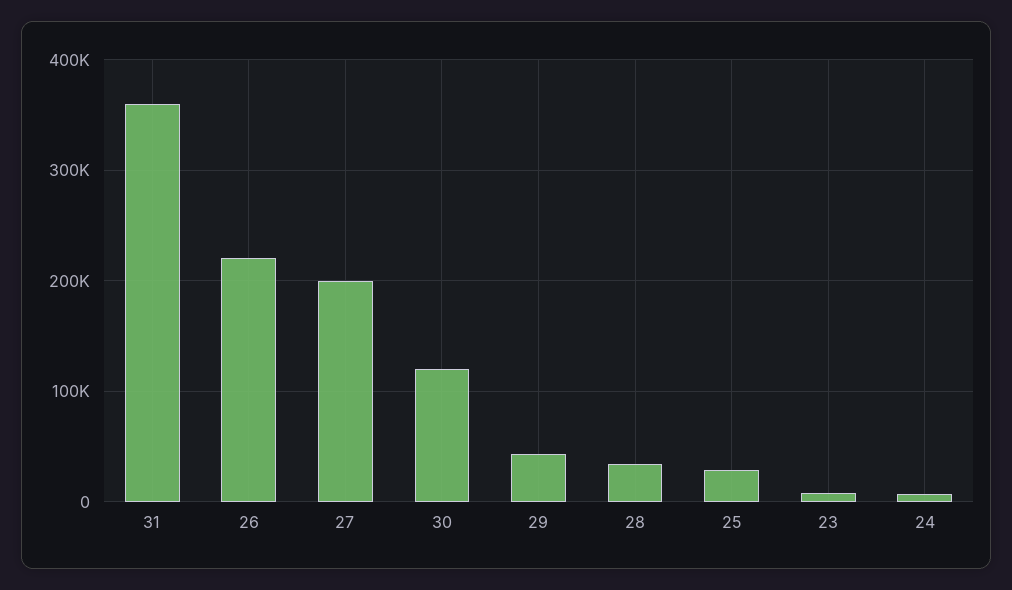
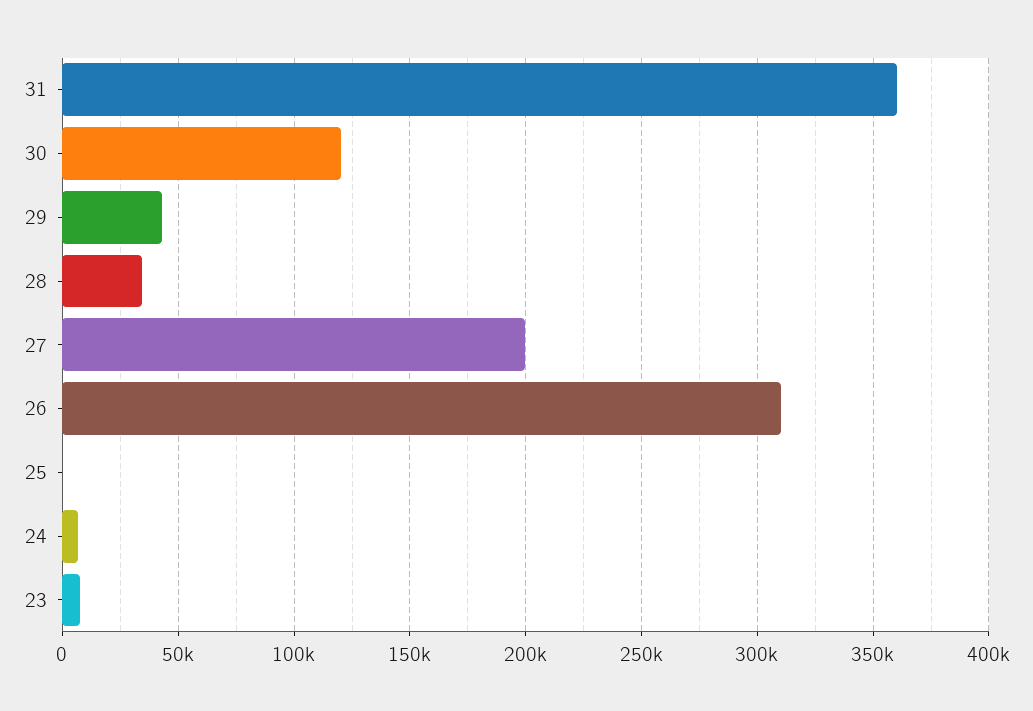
26: 220000 -> 310000
25: 30000 -> 0

